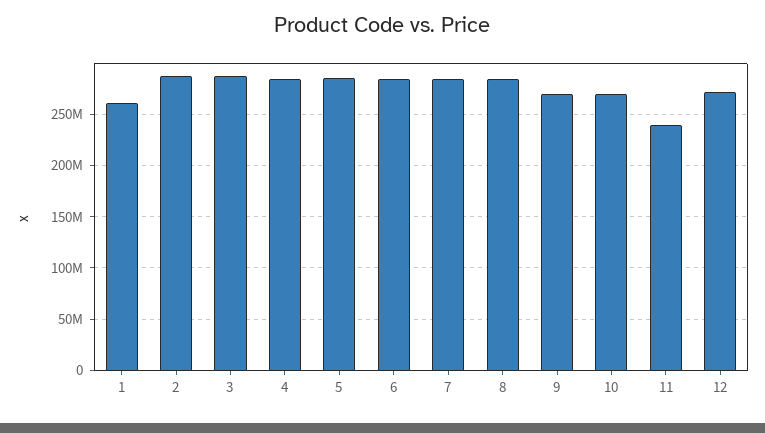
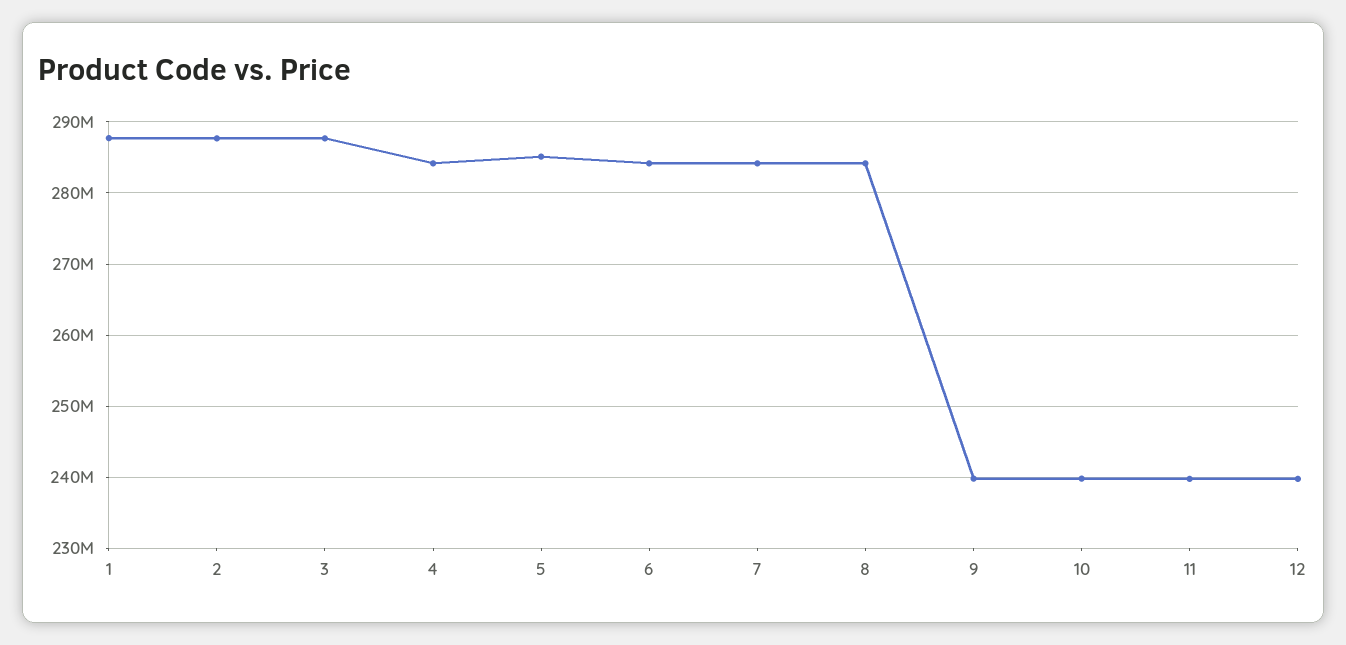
1: 260000000 -> 288000000
9: 270000000 -> 240000000
10: 270000000 -> 240000000
12: 270000000 -> 240000000

